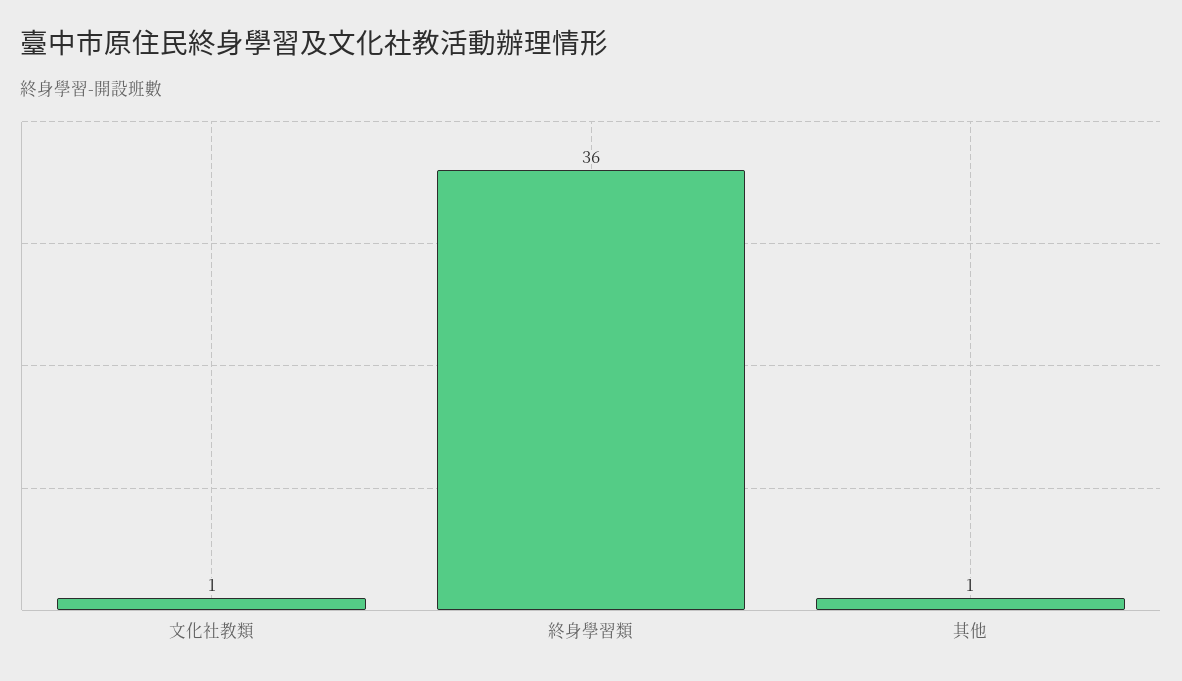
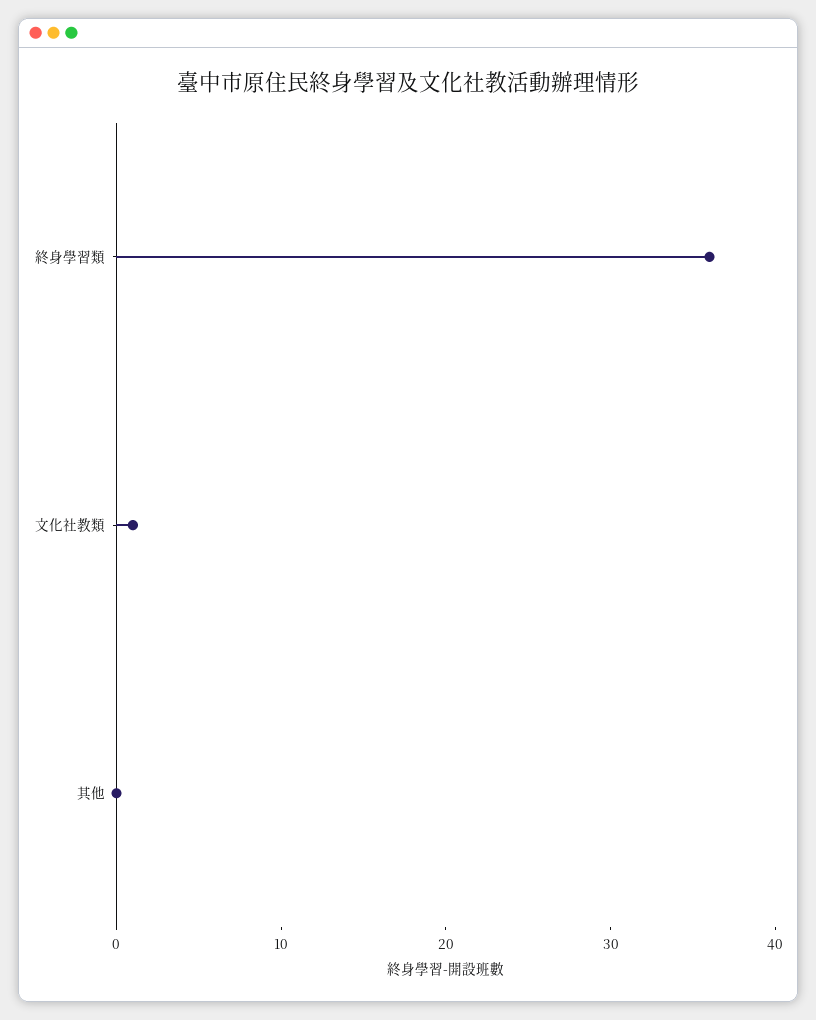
其他: 1 -> 0

